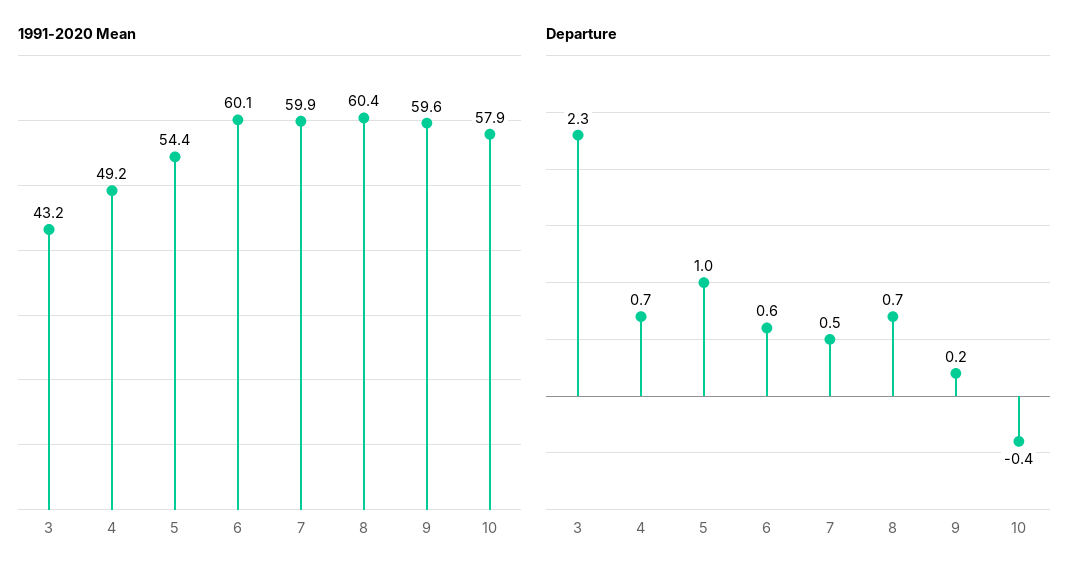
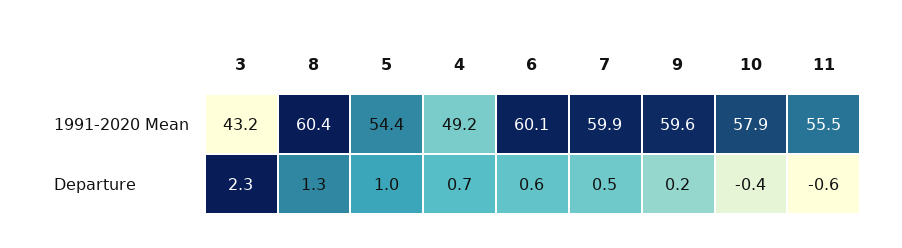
Departure, 8: 0.7 -> 1.3
1991-2020 Mean, 11: none -> 55.5
Departure, 11: none -> -0.6

